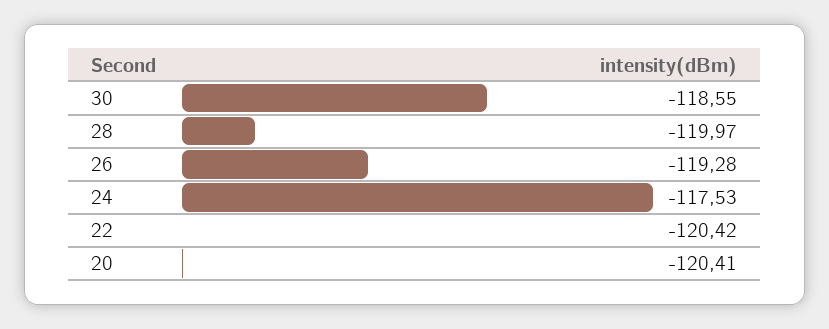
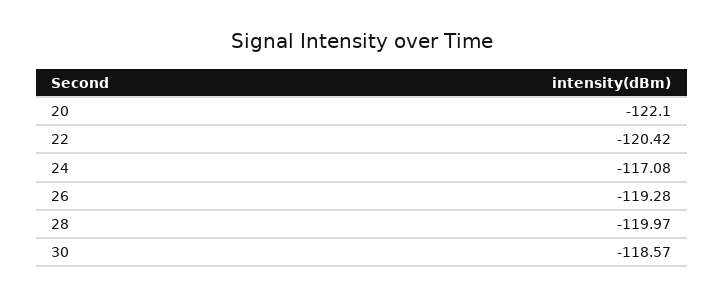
30: -118.55 -> -118.57
24: -117.53 -> -117.08
20: -120.41 -> -122.1

